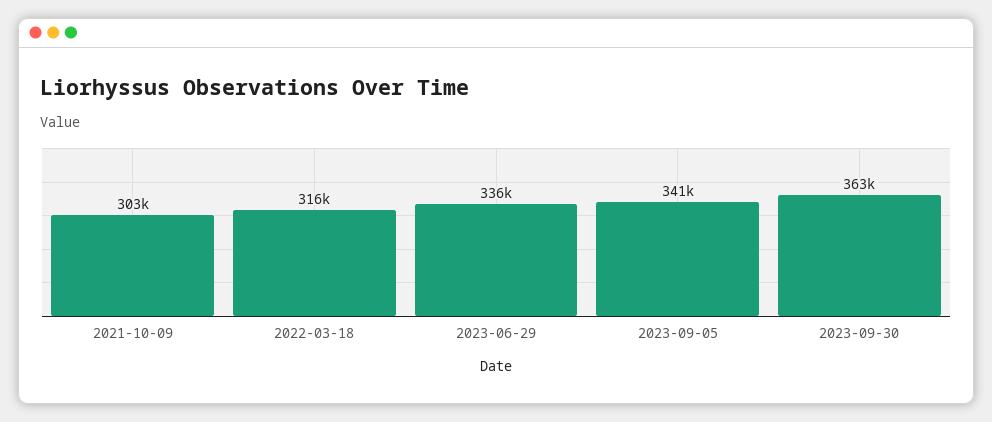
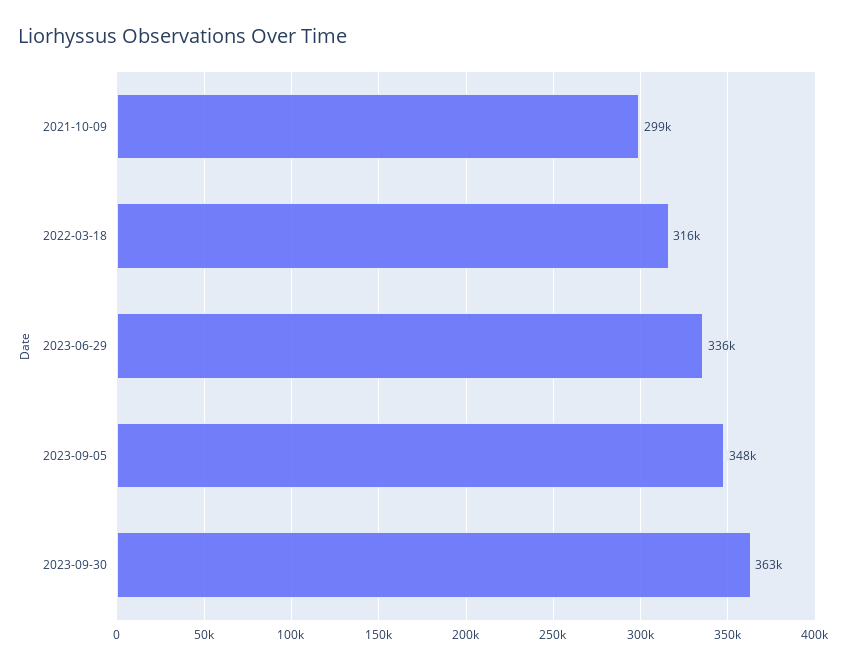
2021-10-09: 303000 -> 299000
2023-09-05: 341000 -> 348000

